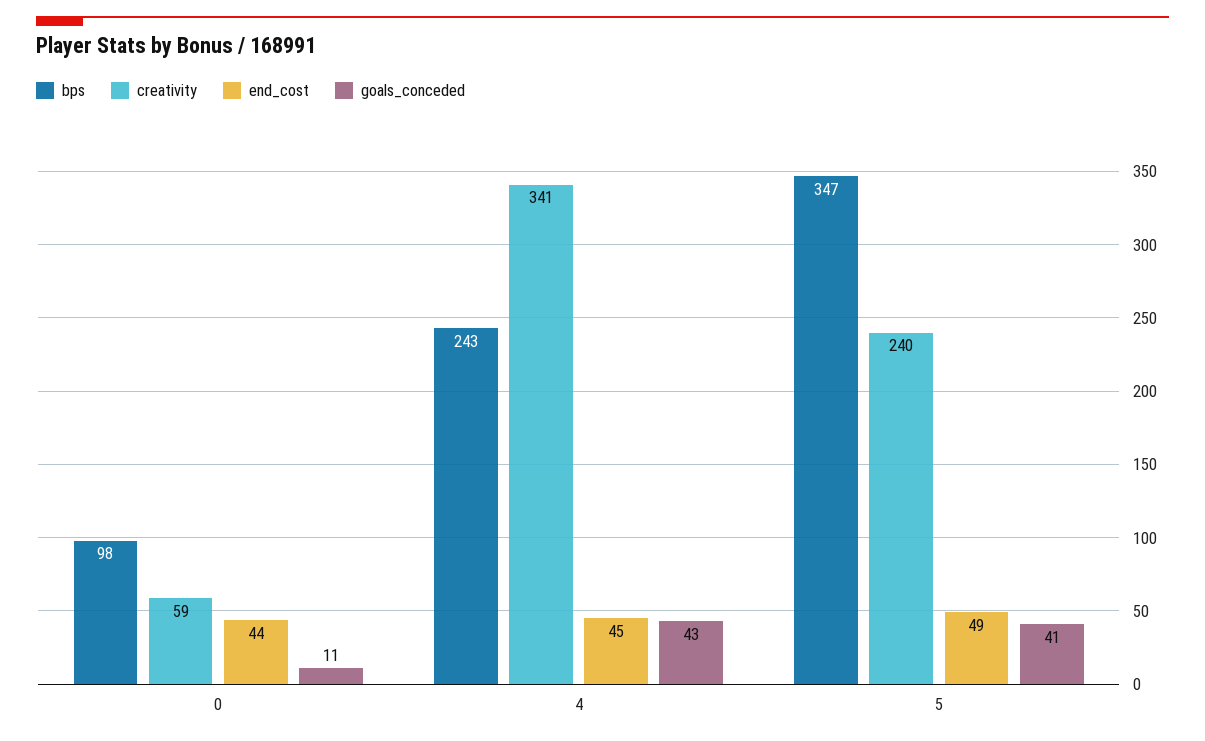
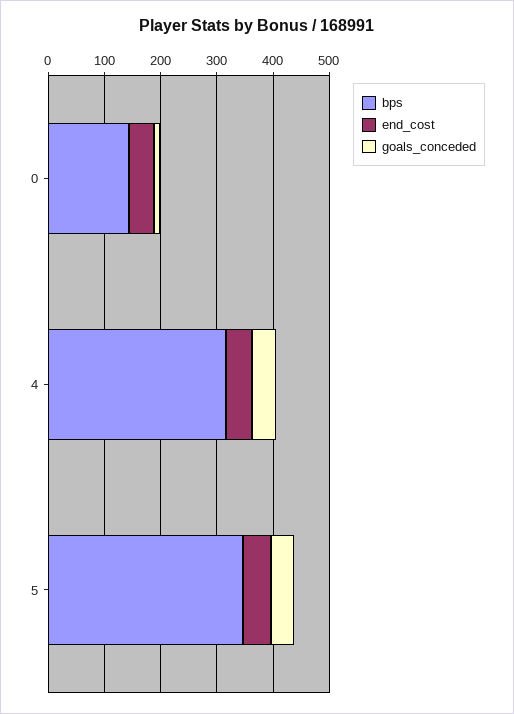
bps, 0: 98 -> 140
creativity, 0: 59 -> none
bps, 4: 243 -> 320
creativity, 4: 341 -> none
creativity, 5: 240 -> none

